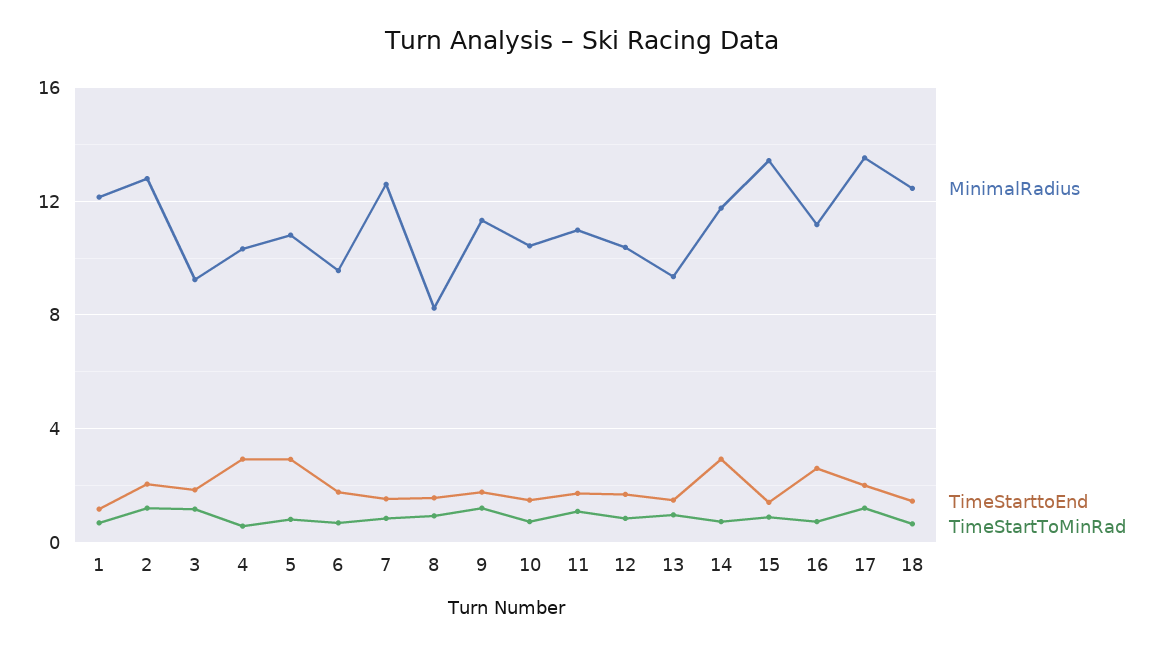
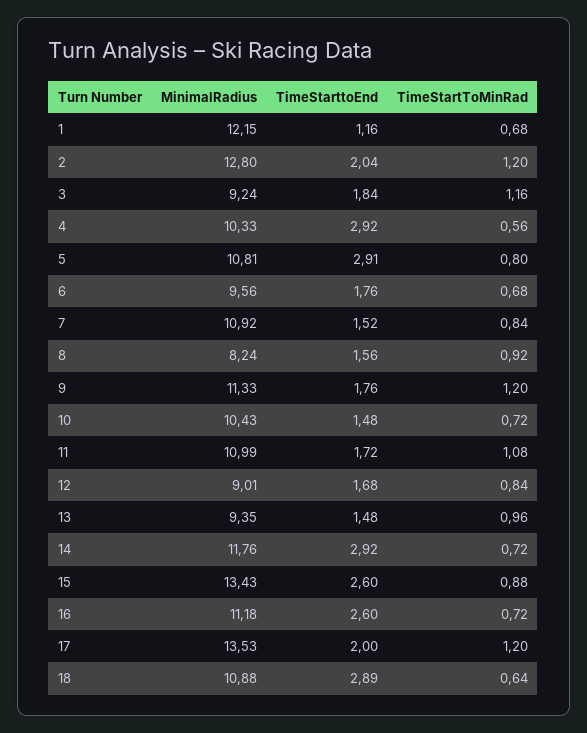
MinimalRadius, 7: 12.5 -> 10.92
MinimalRadius, 12: 10.5 -> 9.01
TimeStarttoEnd, 15: 1.5 -> 2.6
MinimalRadius, 18: 12.5 -> 10.88
TimeStarttoEnd, 18: 1.5 -> 2.89

